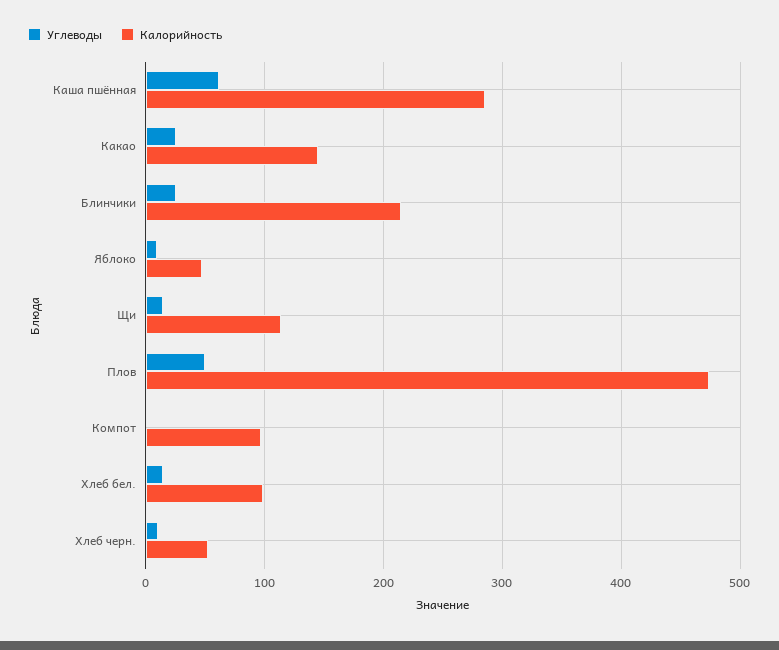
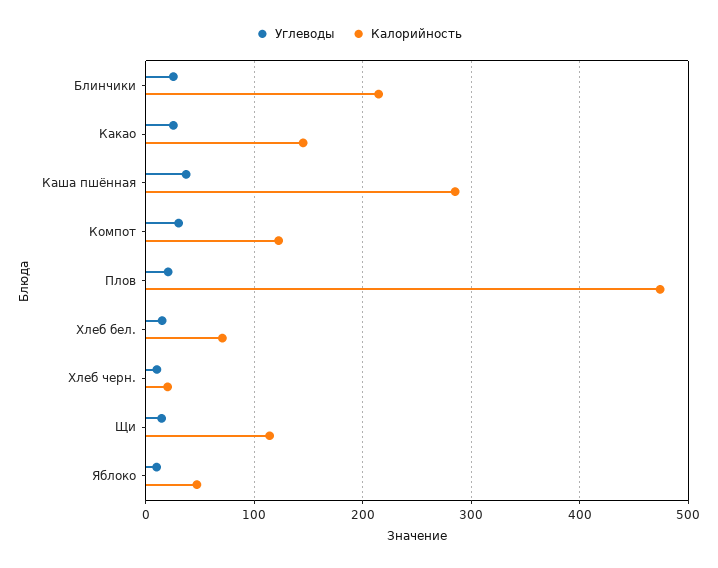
Углеводы, Каша пшённая: 60 -> 40
Углеводы, Плов: 50 -> 20
Углеводы, Компот: 0 -> 30
Калорийность, Компот: 100 -> 120
Калорийность, Хлеб бел.: 100 -> 70
Калорийность, Хлеб черн.: 50 -> 20

